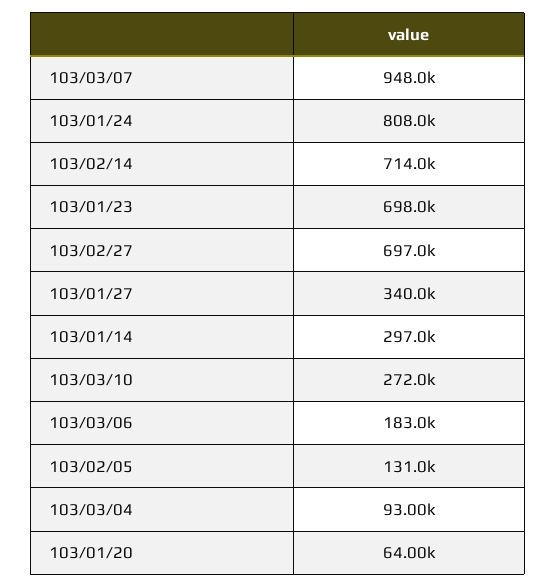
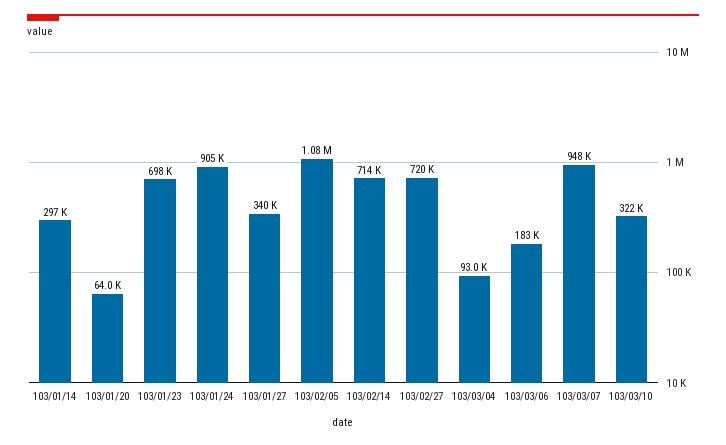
103/01/24: 808000 -> 905000
103/02/27: 697000 -> 720000
103/03/10: 272000 -> 322000
103/02/05: 131000 -> 1080000

